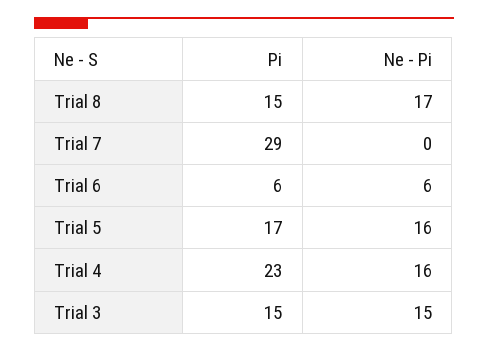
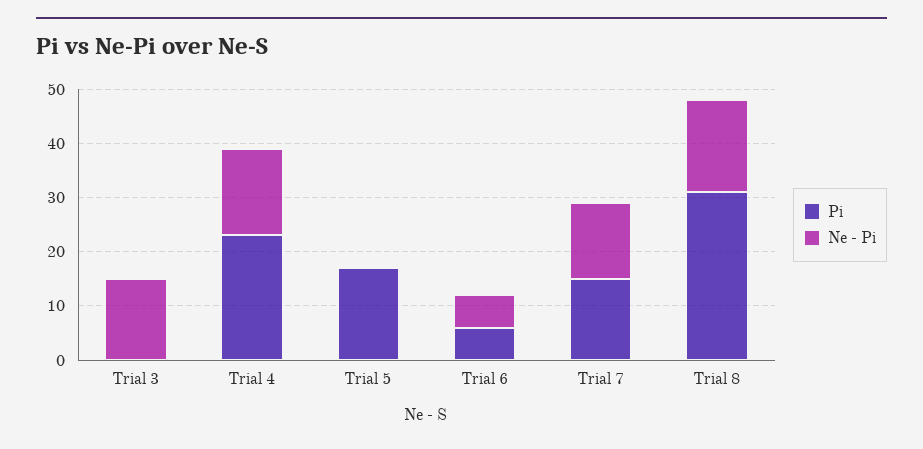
Pi, Trial 8: 15 -> 30
Pi, Trial 7: 29 -> 15
Ne - Pi, Trial 7: 0 -> 15
Ne - Pi, Trial 5: 16 -> 0
Pi, Trial 3: 15 -> 0

